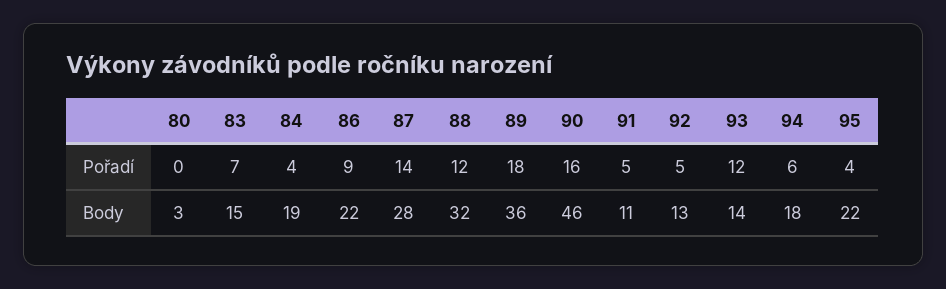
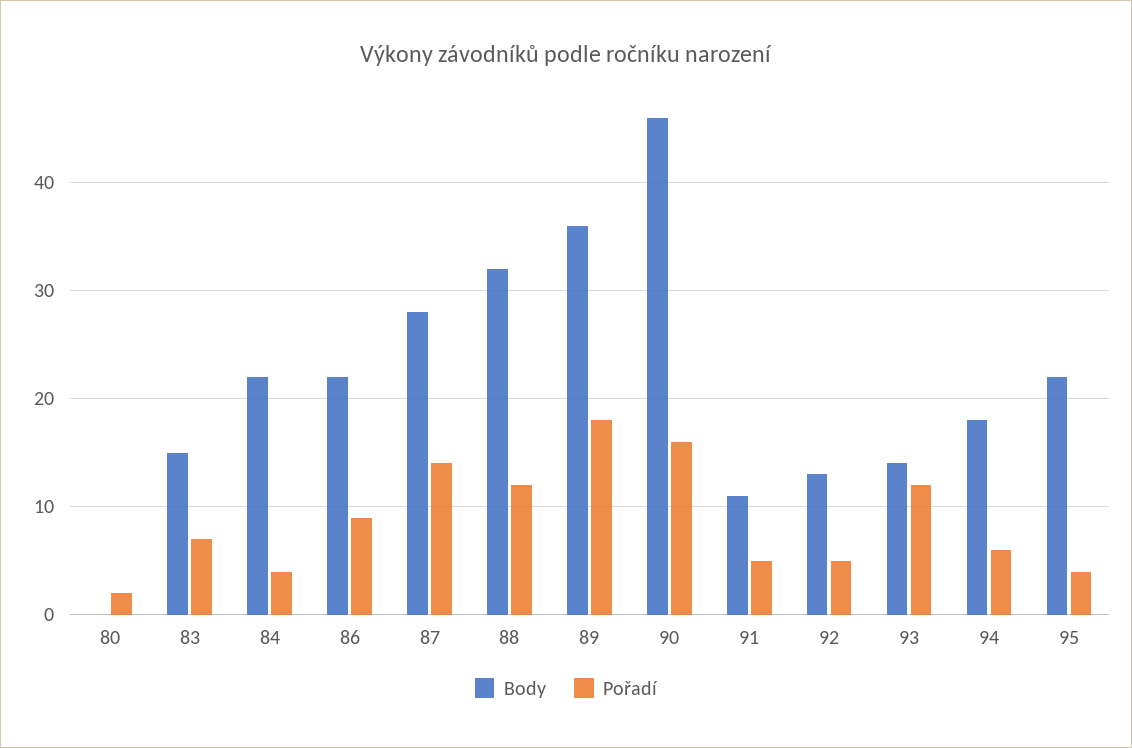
Pořadí, 80: 0 -> 2
Body, 80: 3 -> 0
Body, 84: 19 -> 22

